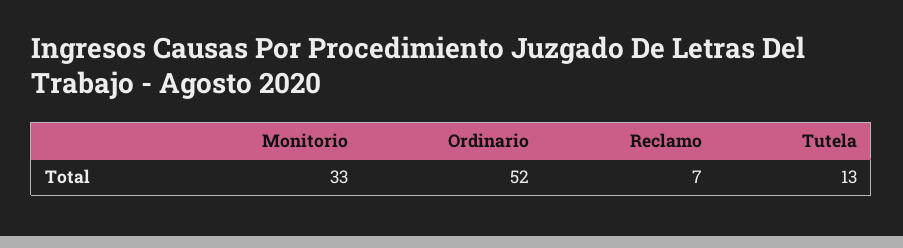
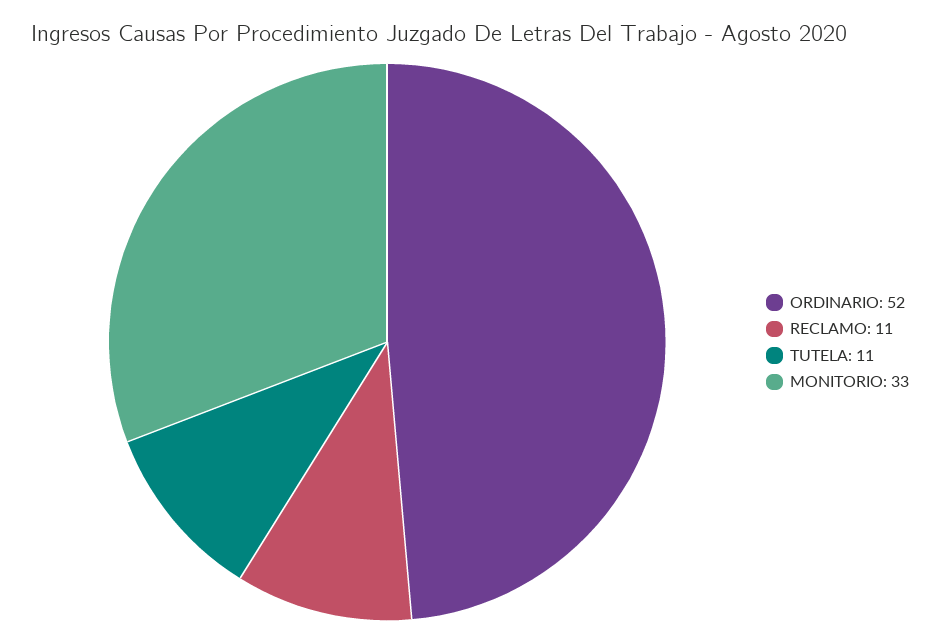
Reclamo: 7 -> 11
Tutela: 13 -> 11

